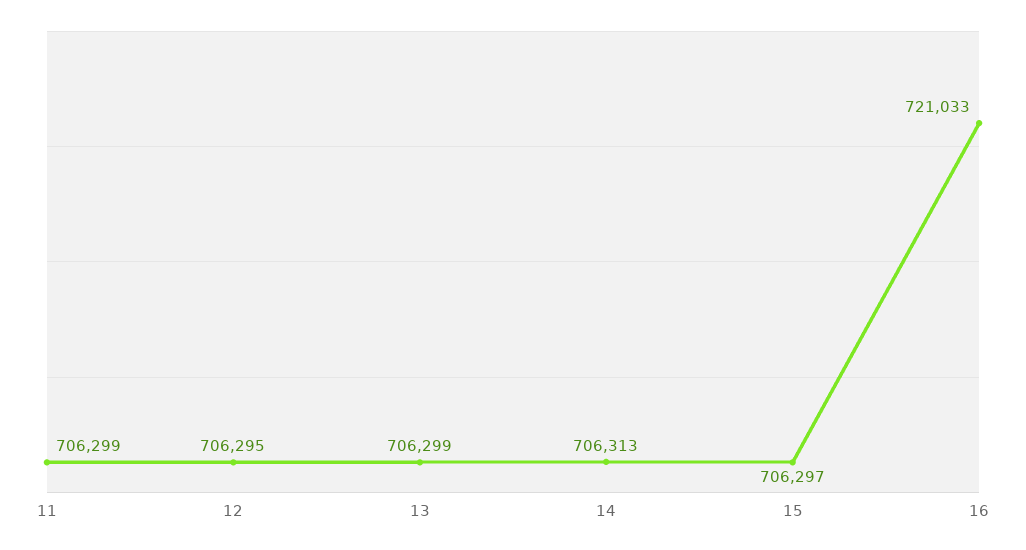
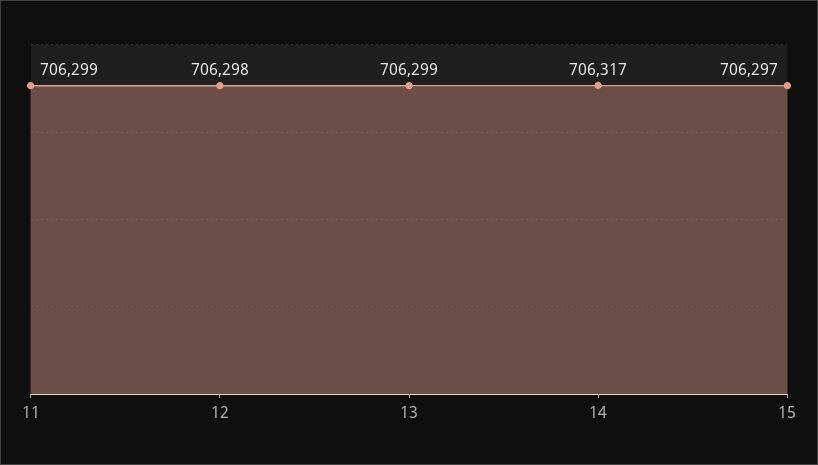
12: 706295 -> 706298
14: 706313 -> 706317
16: 721033 -> none

